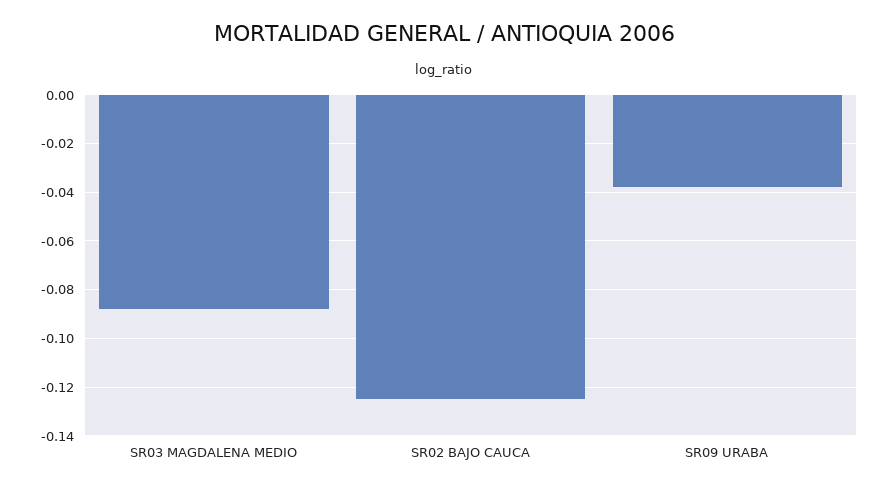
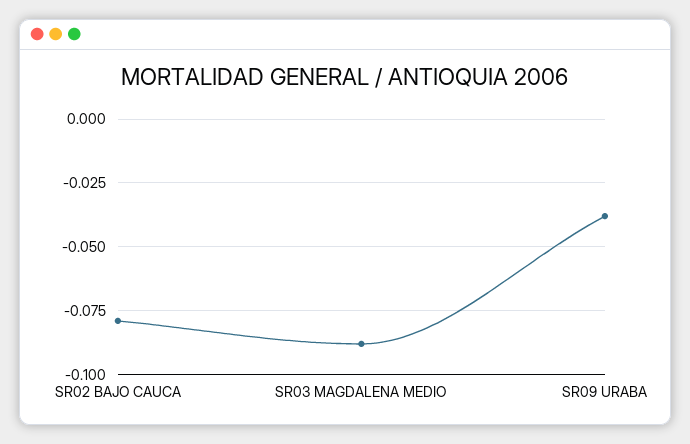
SR02 BAJO CAUCA: -0.125 -> -0.08

